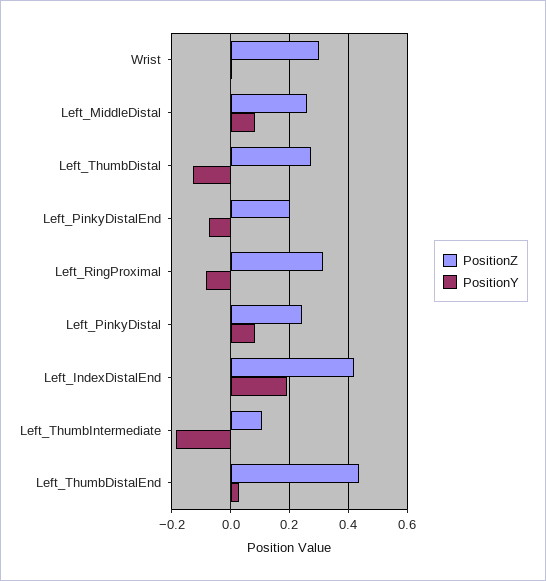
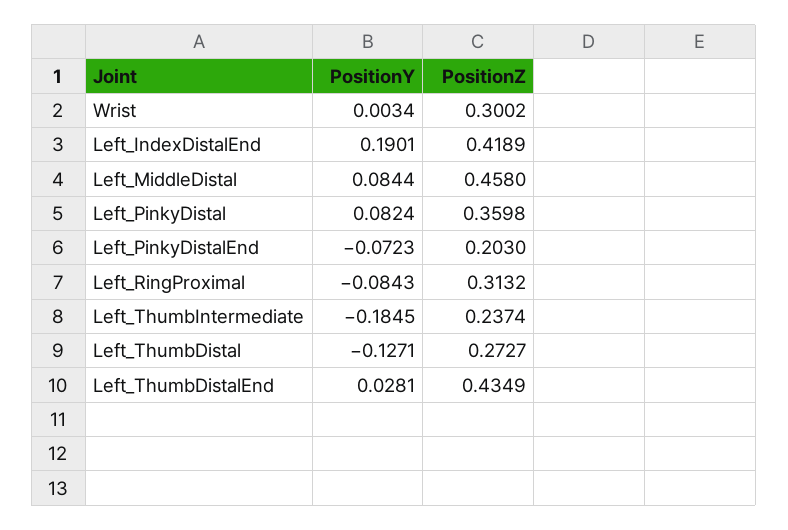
PositionZ, Left_MiddleDistal: 0.25 -> 0.458
PositionZ, Left_PinkyDistal: 0.25 -> 0.3598
PositionZ, Left_ThumbIntermediate: 0.1 -> 0.2374

